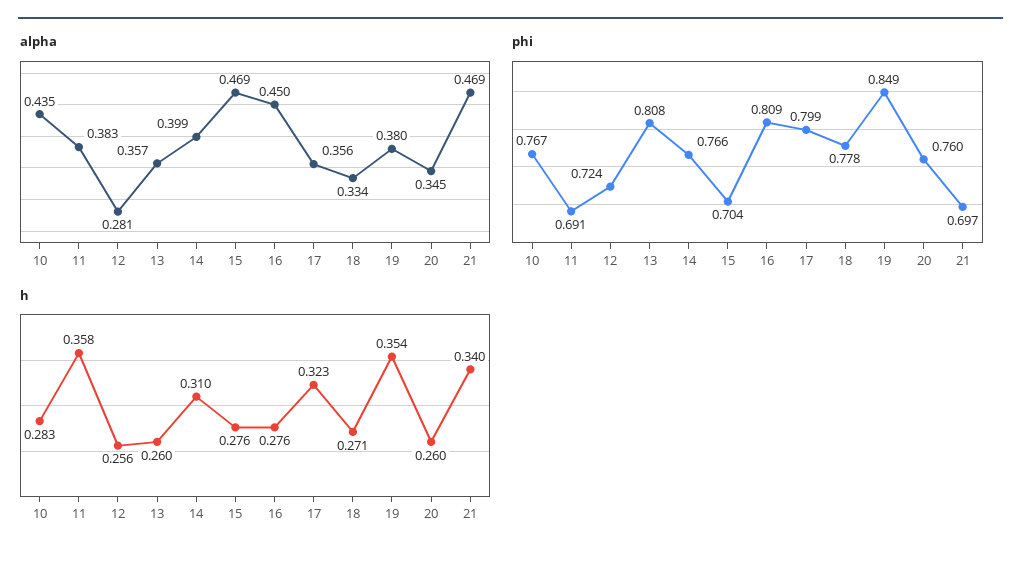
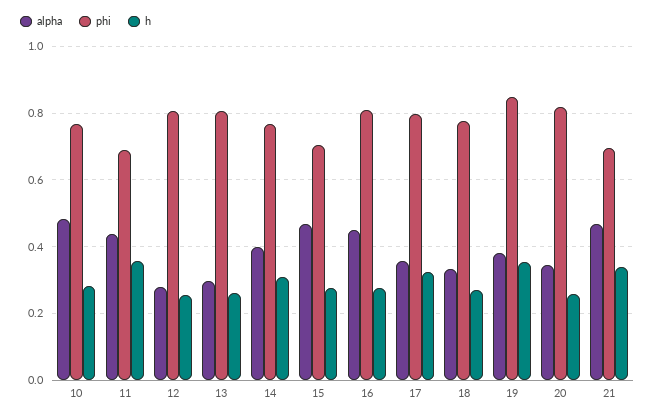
alpha, 10: 0.435 -> 0.48
alpha, 11: 0.383 -> 0.44
alpha, 13: 0.357 -> 0.3
phi, 12: 0.724 -> 0.8
phi, 20: 0.76 -> 0.82

